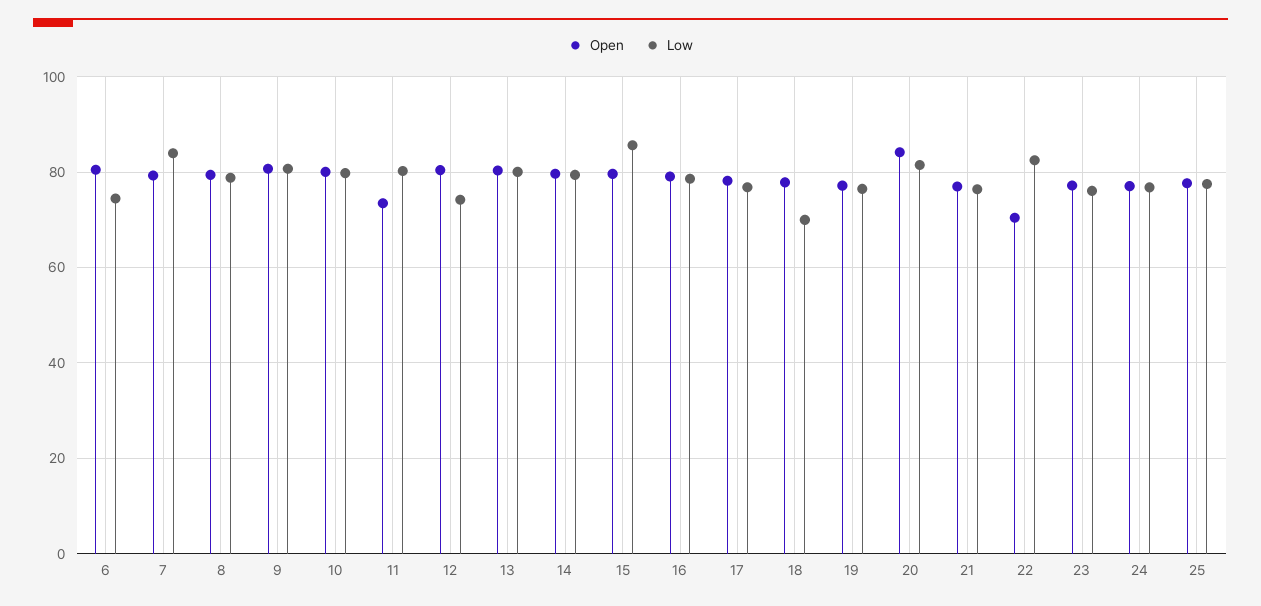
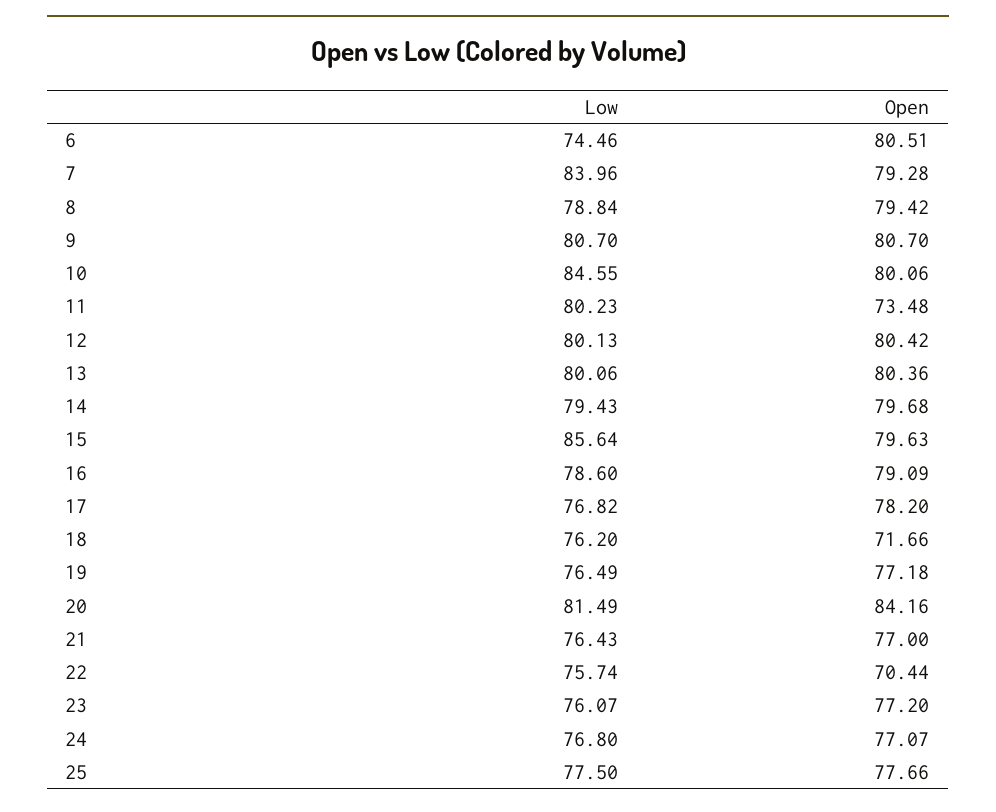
Low, 10: 80 -> 84.55
Low, 12: 74 -> 80.13
Open, 18: 78 -> 71.66
Low, 18: 70 -> 76.2
Low, 22: 82 -> 75.74

